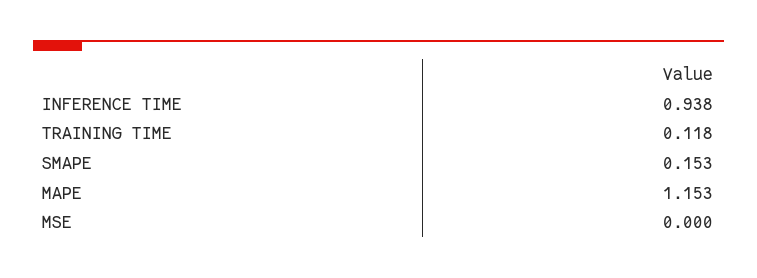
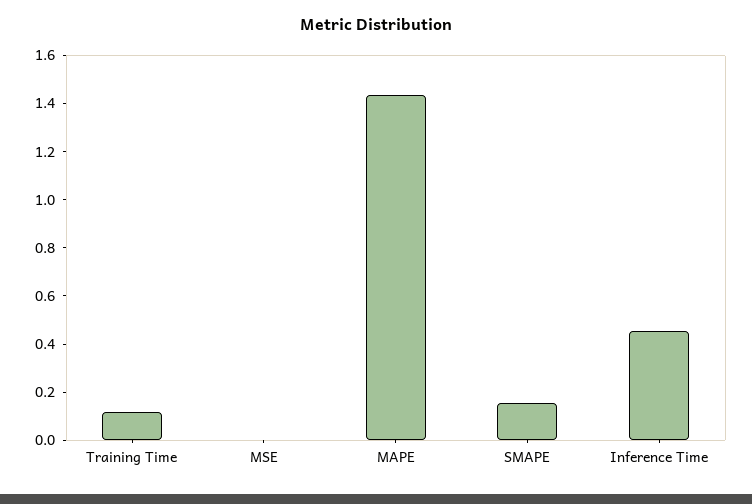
INFERENCE TIME: 0.938 -> 0.45
MAPE: 1.153 -> 1.45

